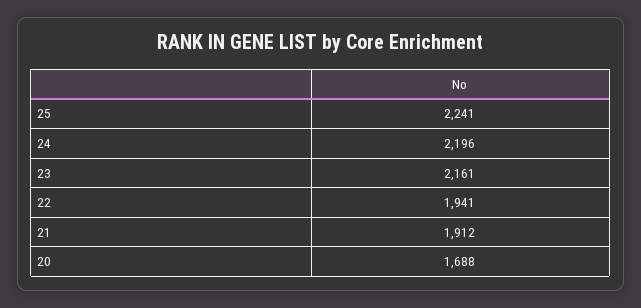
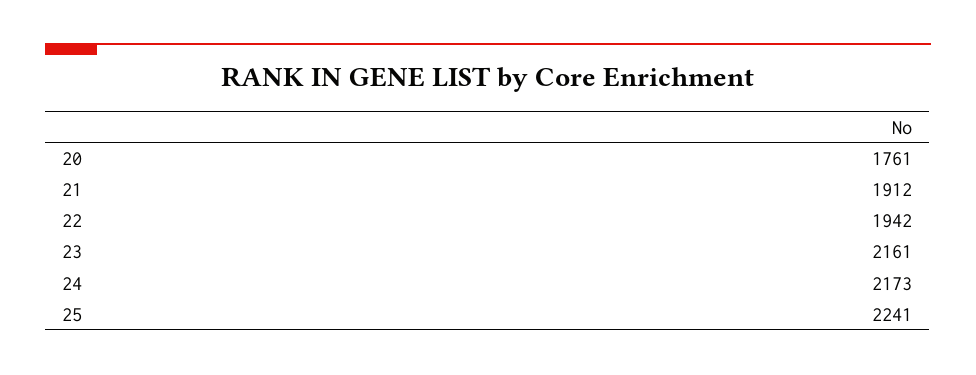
24: 2196 -> 2173
22: 1941 -> 1942
20: 1688 -> 1761

